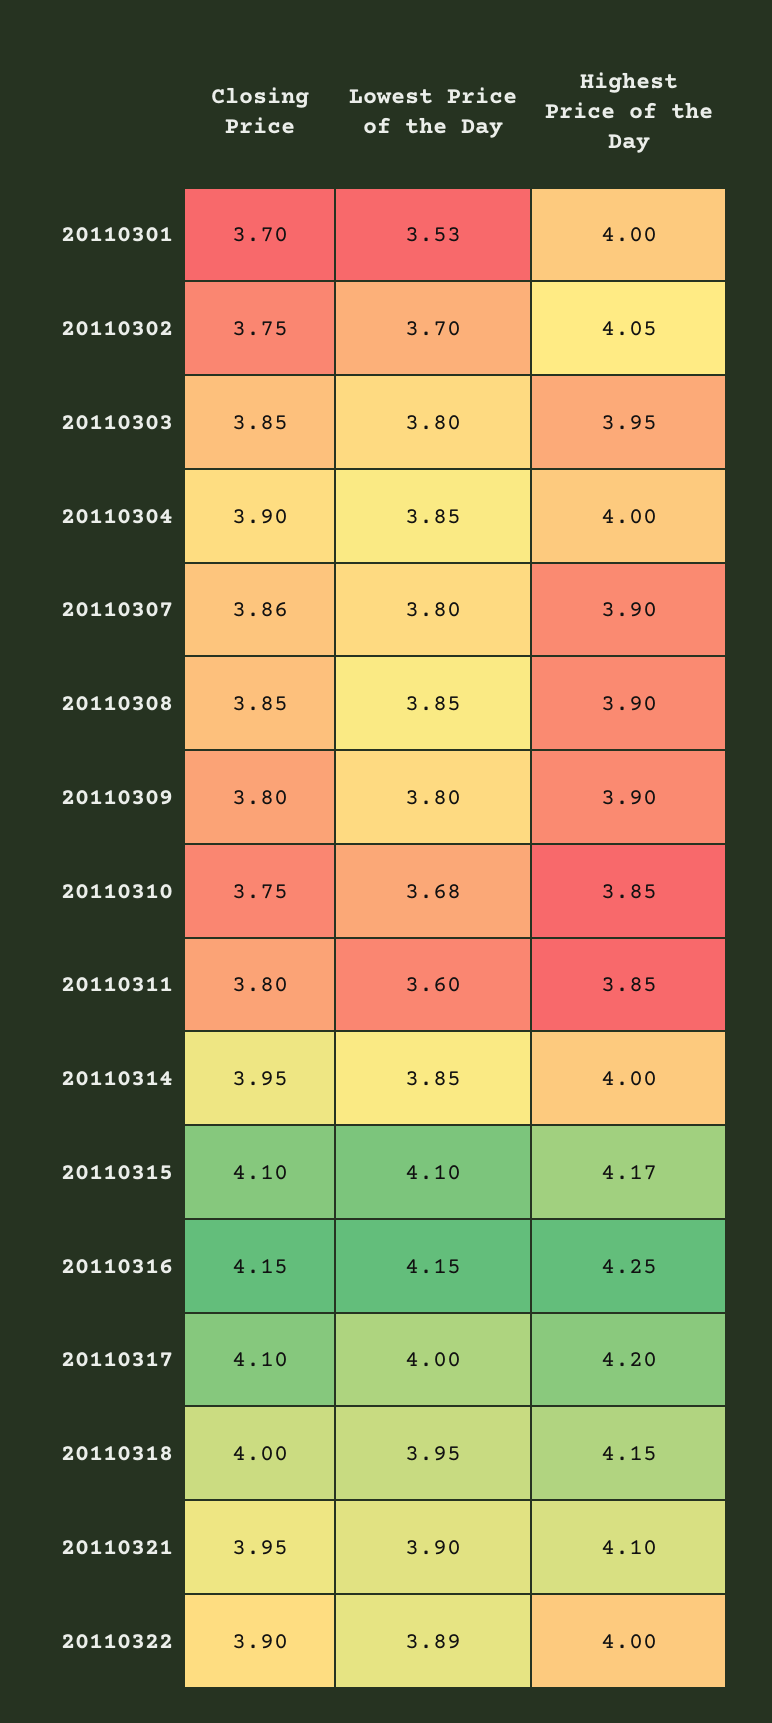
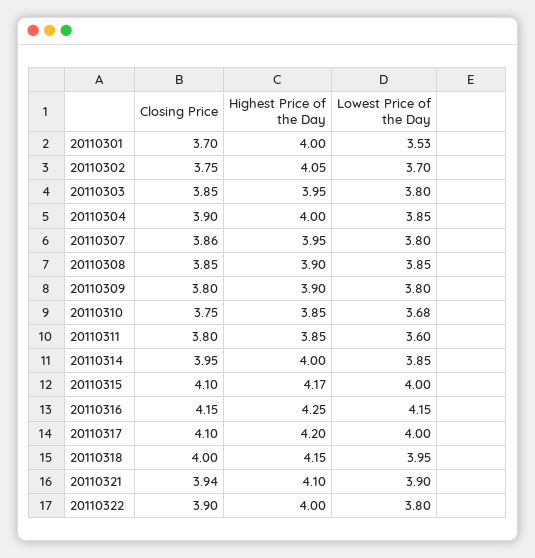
Highest Price of the Day, 20110307: 3.9 -> 3.95
Lowest Price of the Day, 20110315: 4.1 -> 4
Closing Price, 20110321: 3.95 -> 3.94
Lowest Price of the Day, 20110322: 3.89 -> 3.8

